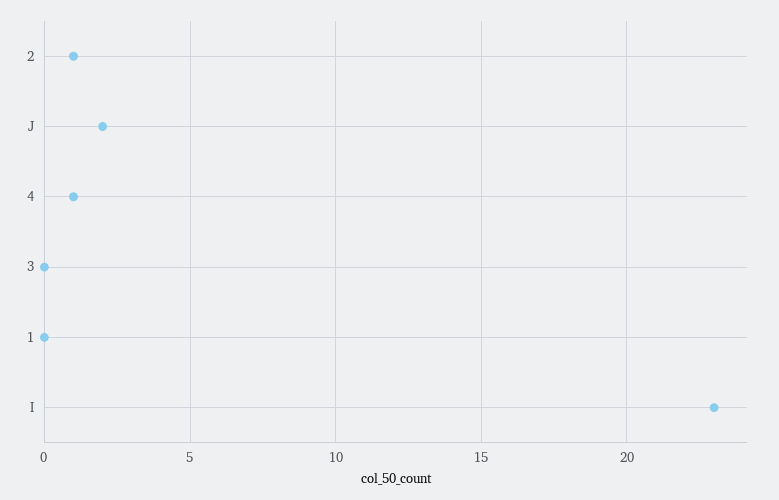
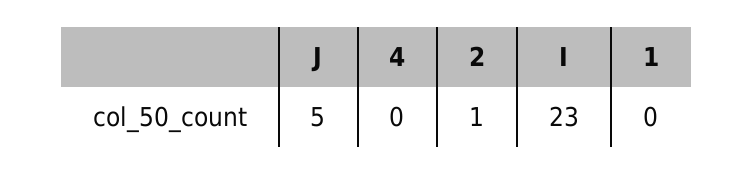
J: 2 -> 5
4: 1 -> 0
3: 0 -> none

